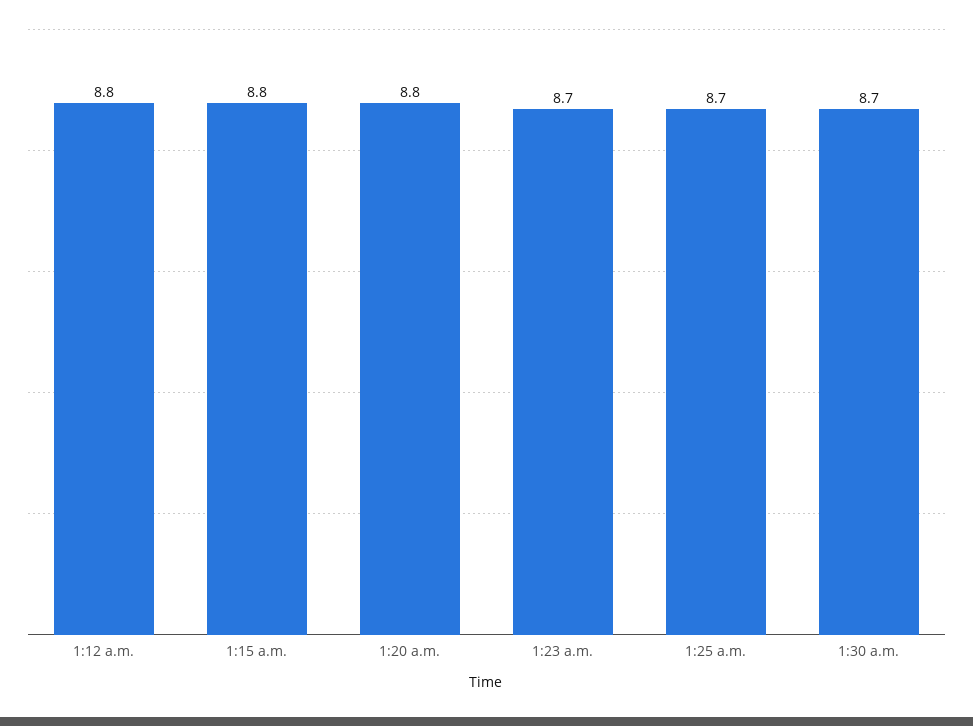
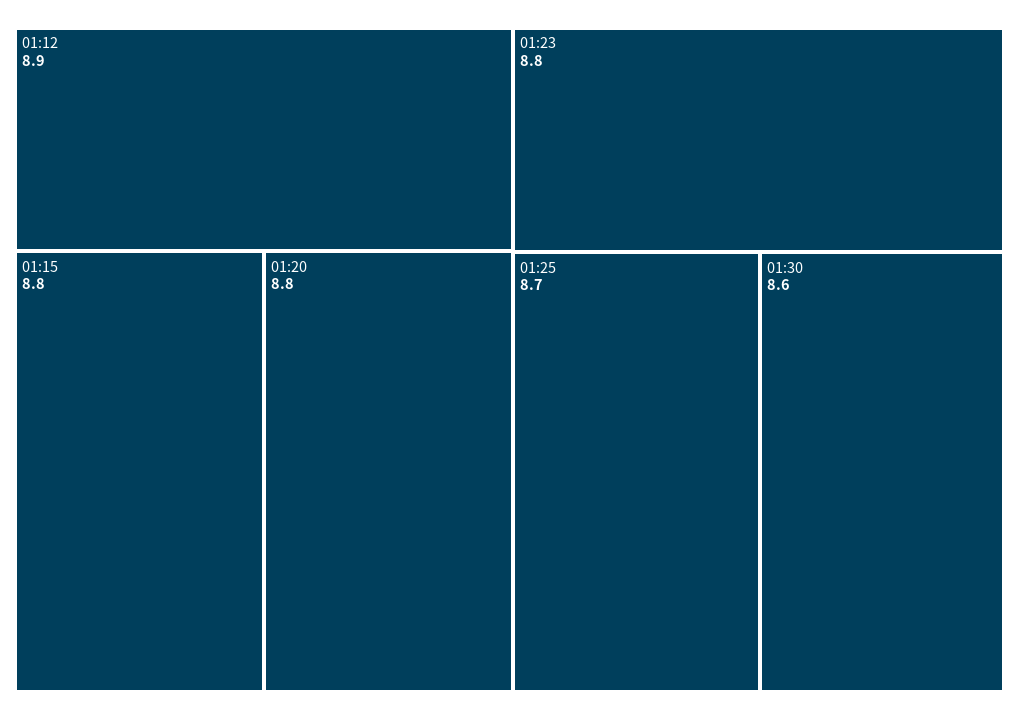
1:12 a.m.: 8.8 -> 8.9
1:23 a.m.: 8.7 -> 8.8
1:30 a.m.: 8.7 -> 8.6

